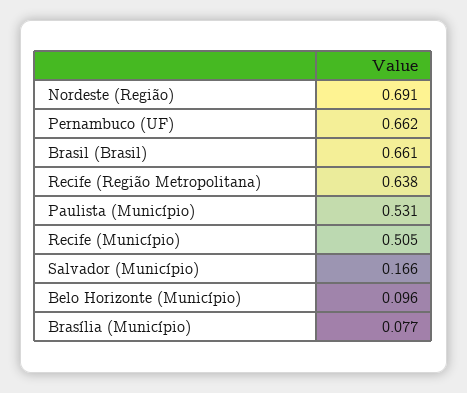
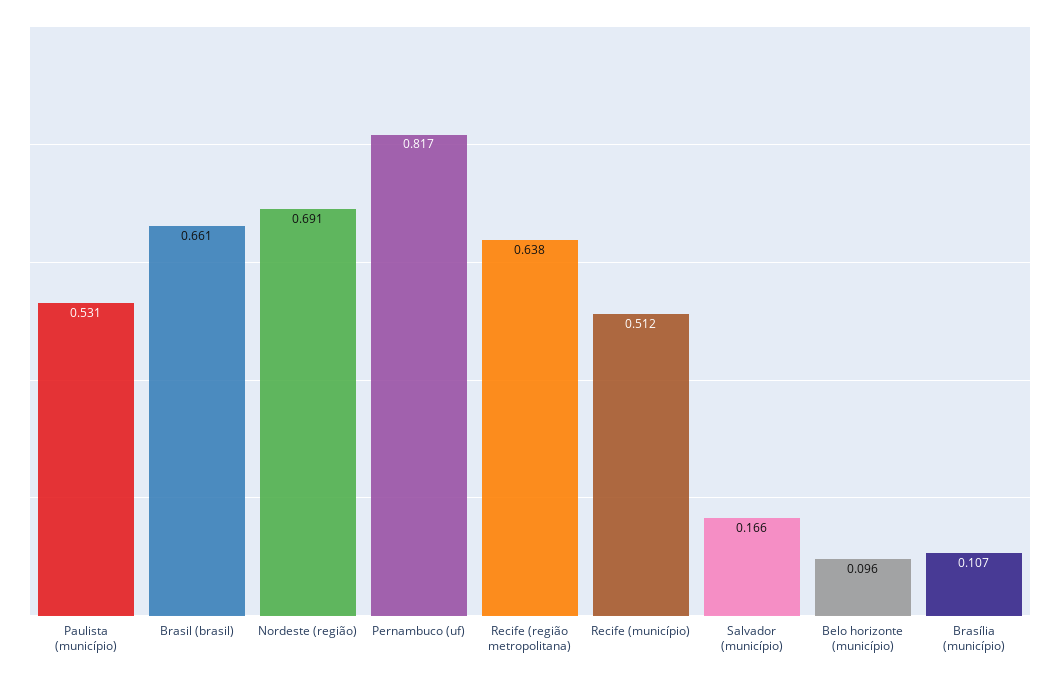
Pernambuco (UF): 0.662 -> 0.817
Recife (Município): 0.505 -> 0.512
Brasília (Município): 0.077 -> 0.107

